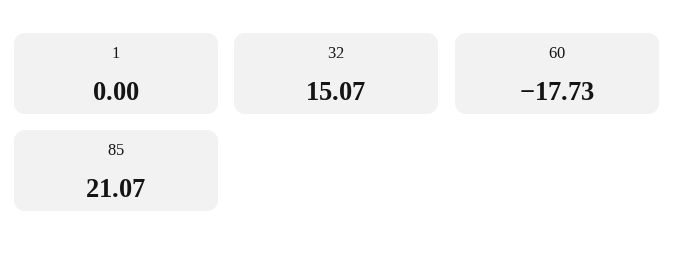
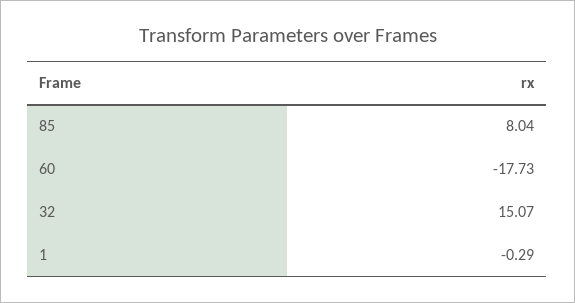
1: 0 -> -0.29
85: 21.07 -> 8.04

